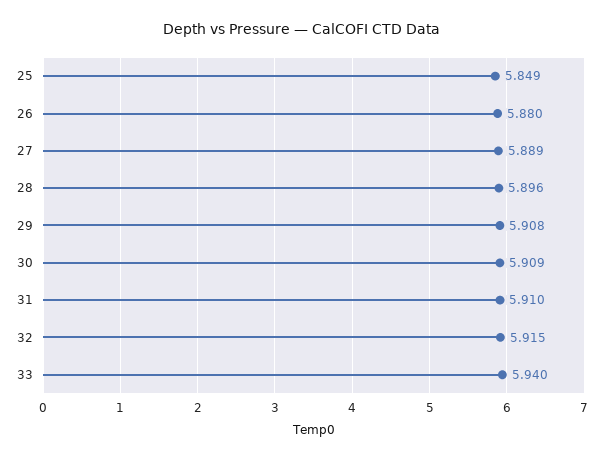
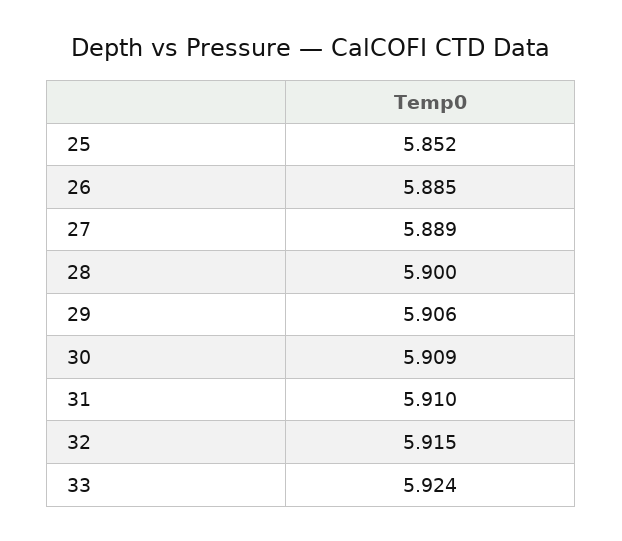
25: 5.849 -> 5.852
26: 5.88 -> 5.885
28: 5.896 -> 5.9
29: 5.908 -> 5.906
33: 5.94 -> 5.924

